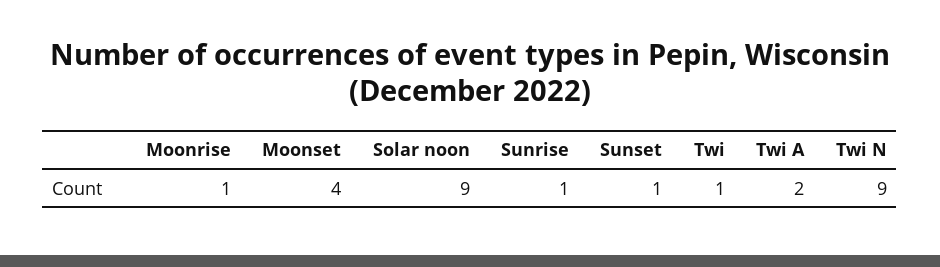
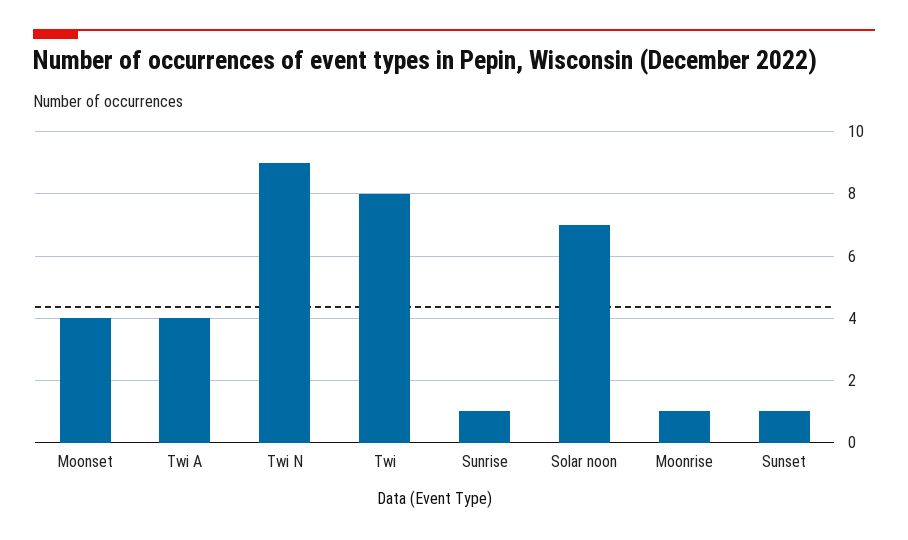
Solar noon: 9 -> 7
Twi: 1 -> 8
Twi A: 2 -> 4

